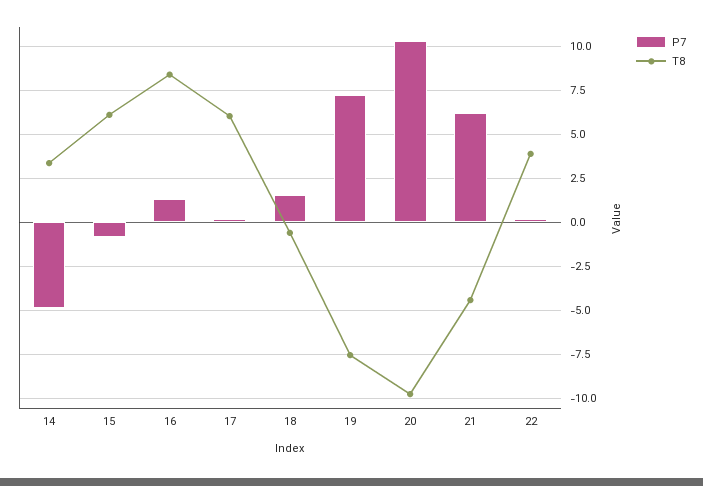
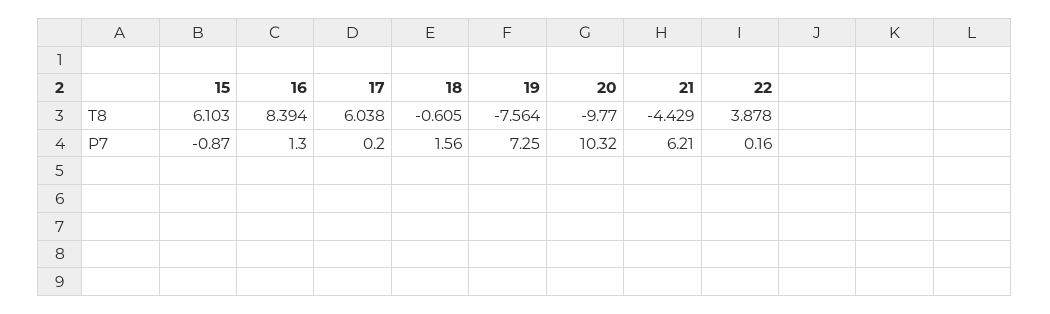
P7, 14: -5 -> none
T8, 14: 3.5 -> none

